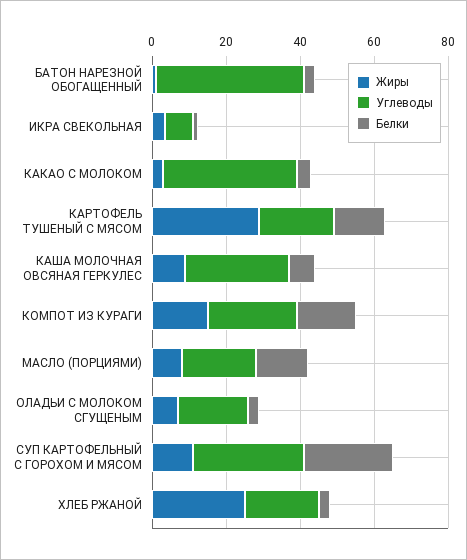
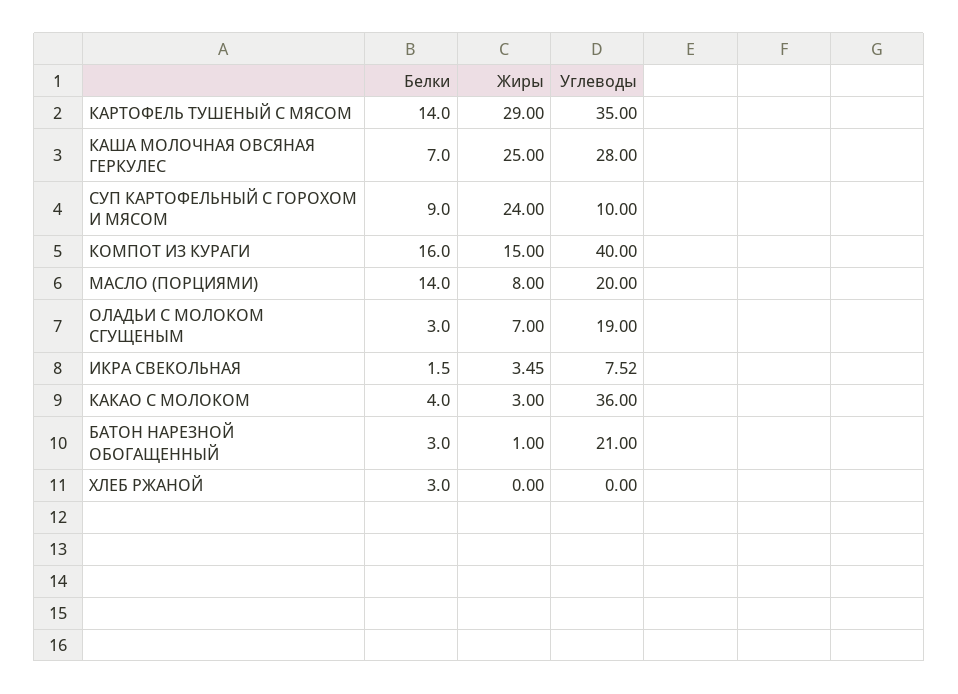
Углеводы, БАТОН НАРЕЗНОЙ ОБОГАЩЕННЫЙ: 40 -> 21
Углеводы, КАРТОФЕЛЬ ТУШЕНЫЙ С МЯСОМ: 20 -> 35
Жиры, КАША МОЛОЧНАЯ ОВСЯНАЯ ГЕРКУЛЕС: 10 -> 25
Углеводы, КОМПОТ ИЗ КУРАГИ: 25 -> 40
Жиры, СУП КАРТОФЕЛЬНЫЙ С ГОРОХОМ И МЯСОМ: 10 -> 24
Углеводы, СУП КАРТОФЕЛЬНЫЙ С ГОРОХОМ И МЯСОМ: 30 -> 10
Белки, СУП КАРТОФЕЛЬНЫЙ С ГОРОХОМ И МЯСОМ: 25 -> 9
Жиры, ХЛЕБ РЖАНОЙ: 25 -> 0
Углеводы, ХЛЕБ РЖАНОЙ: 20 -> 0

